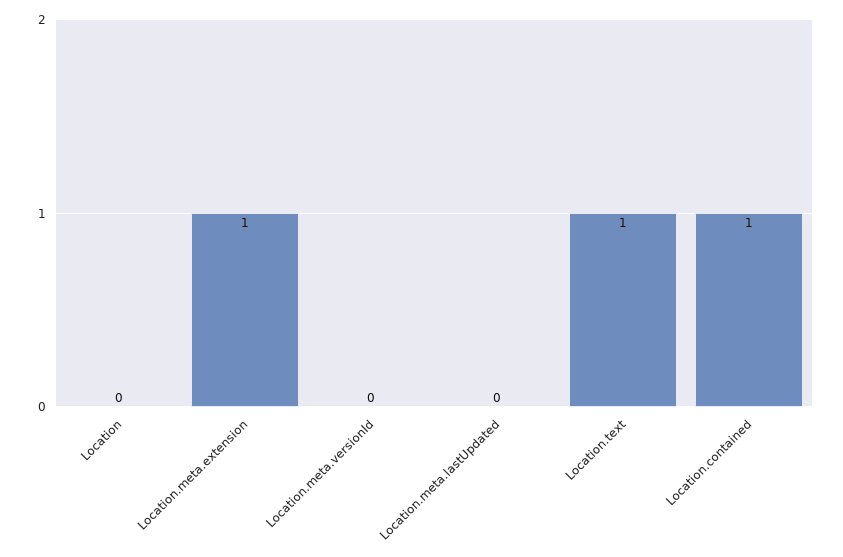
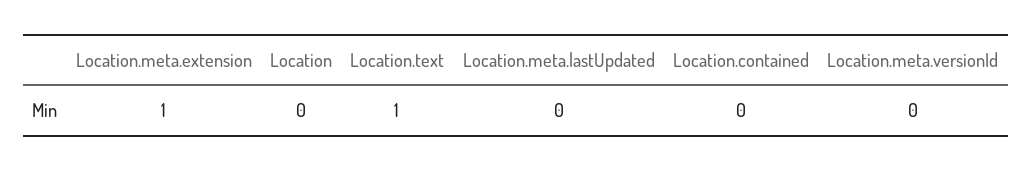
Location.contained: 1 -> 0

